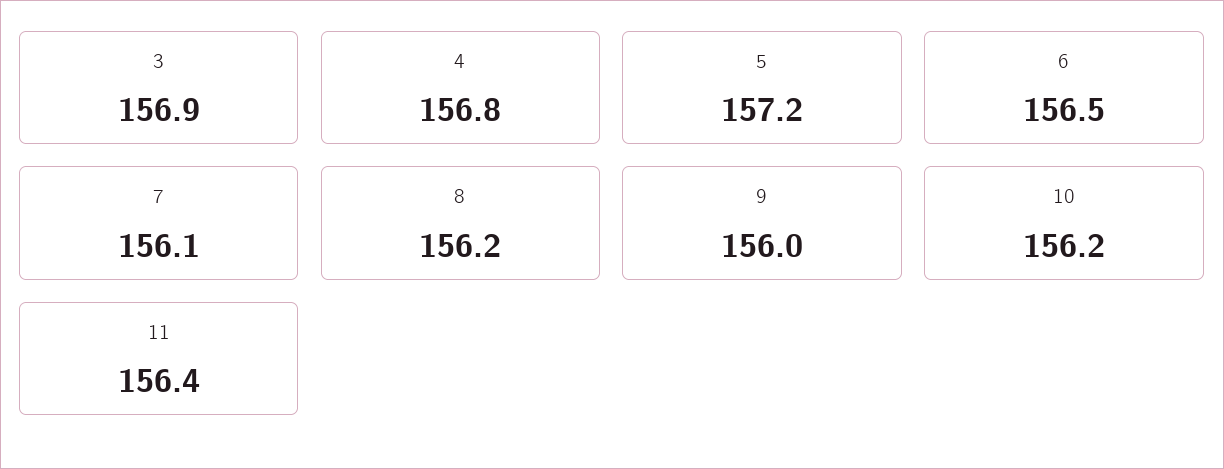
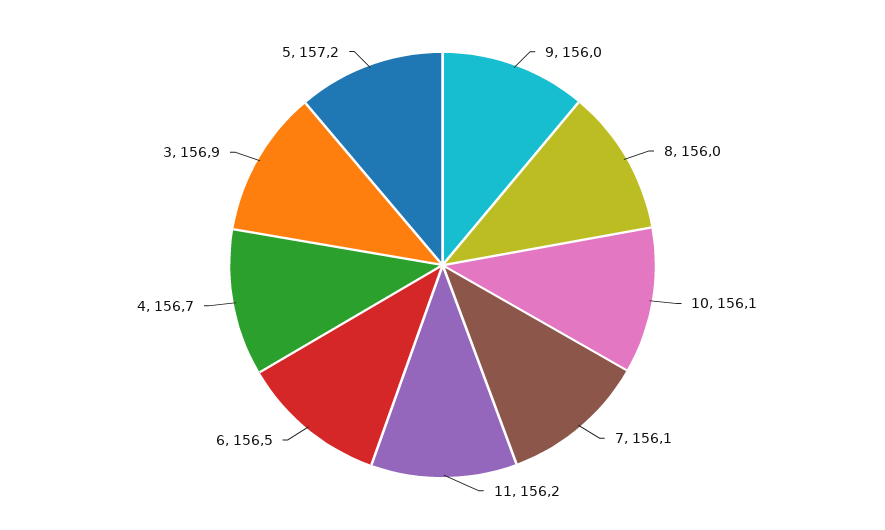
4: 156.8 -> 156.7
8: 156.2 -> 156
10: 156.2 -> 156.1
11: 156.4 -> 156.2

